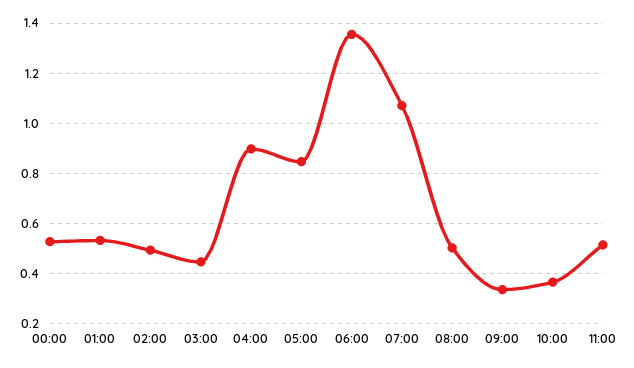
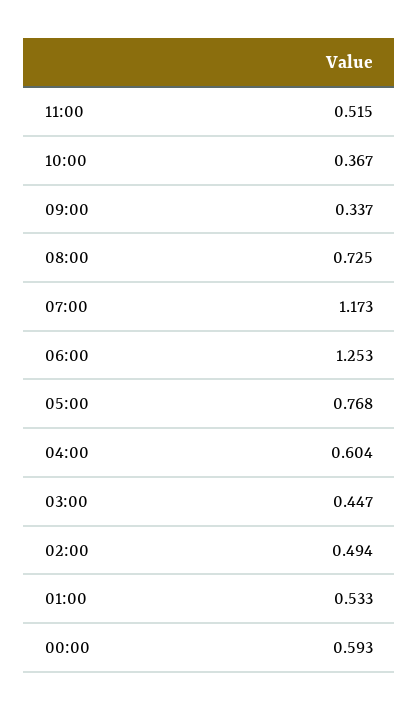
00:00: 0.525 -> 0.593
04:00: 0.9 -> 0.604
05:00: 0.85 -> 0.768
06:00: 1.35 -> 1.253
07:00: 1.075 -> 1.173
08:00: 0.5 -> 0.725

